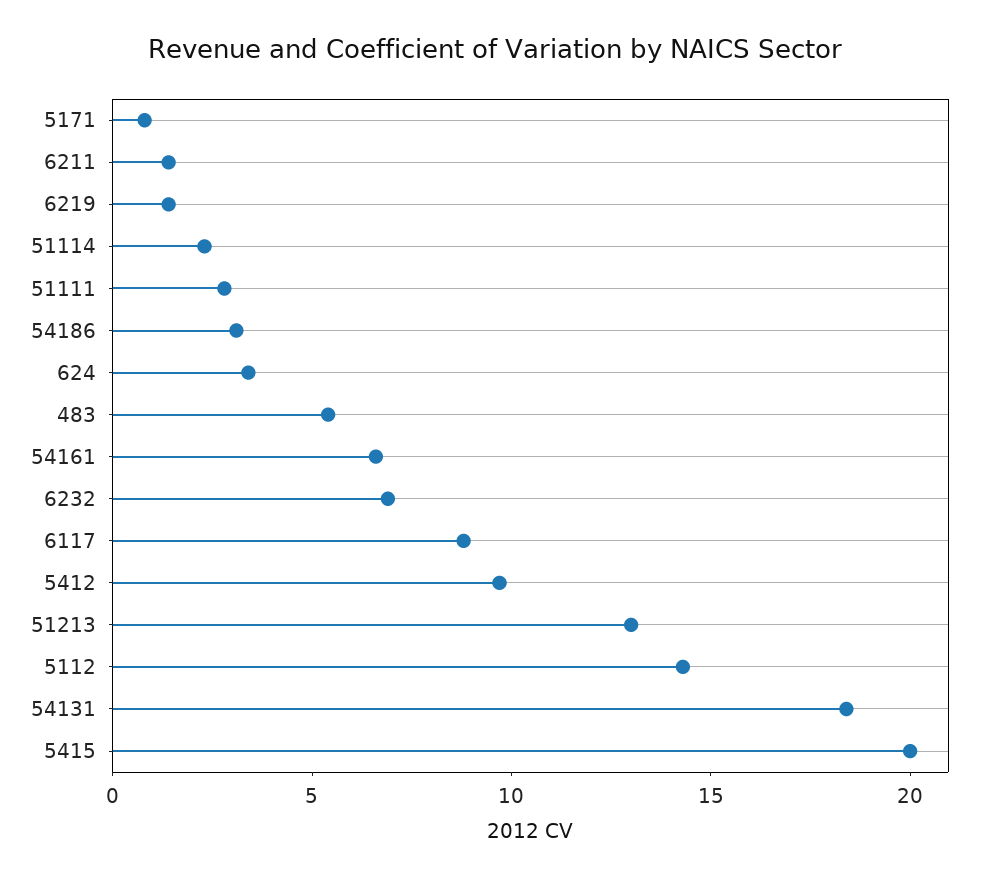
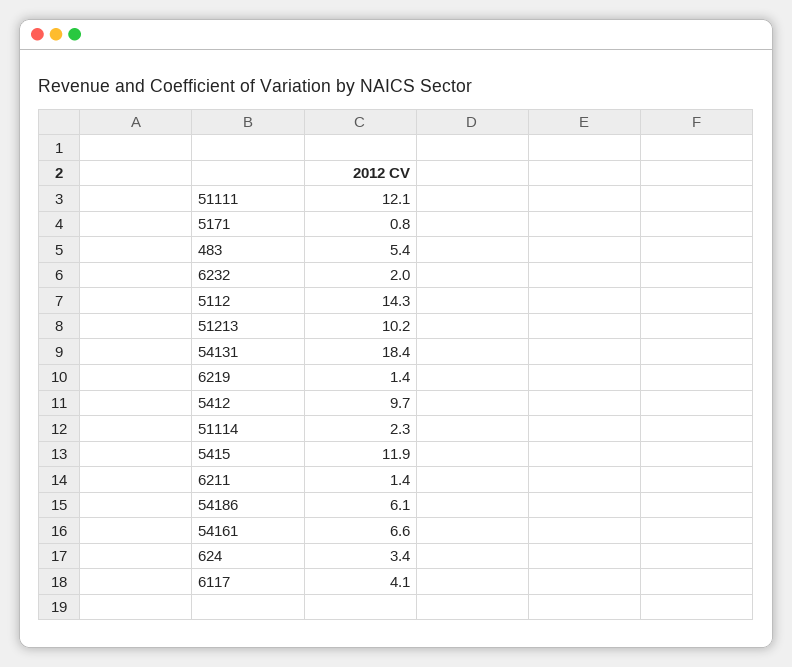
51111: 3 -> 12.1
54186: 3 -> 6.1
6232: 7 -> 2
6117: 9 -> 4.1
51213: 13 -> 10.2
5415: 20 -> 11.9

